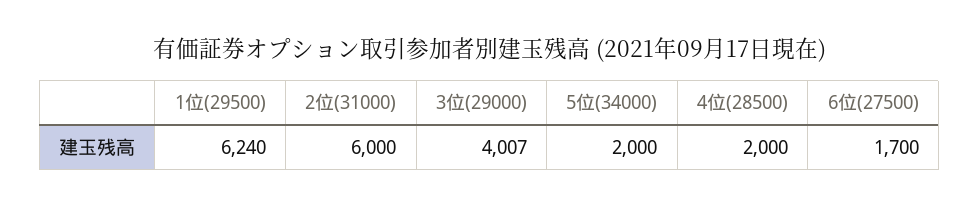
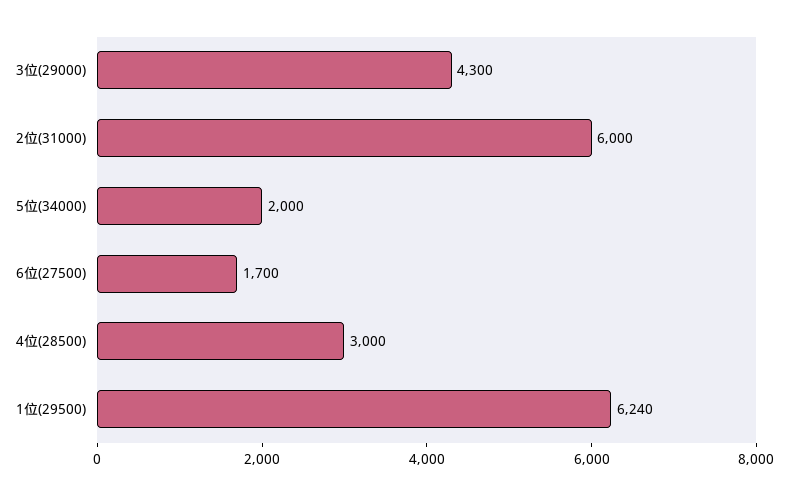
3位(29000): 4007 -> 4300
4位(28500): 2000 -> 3000

